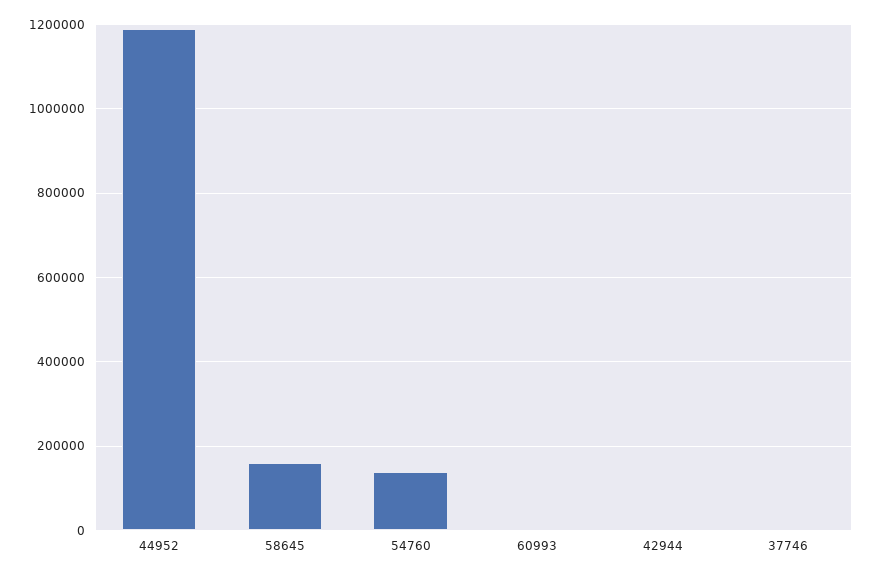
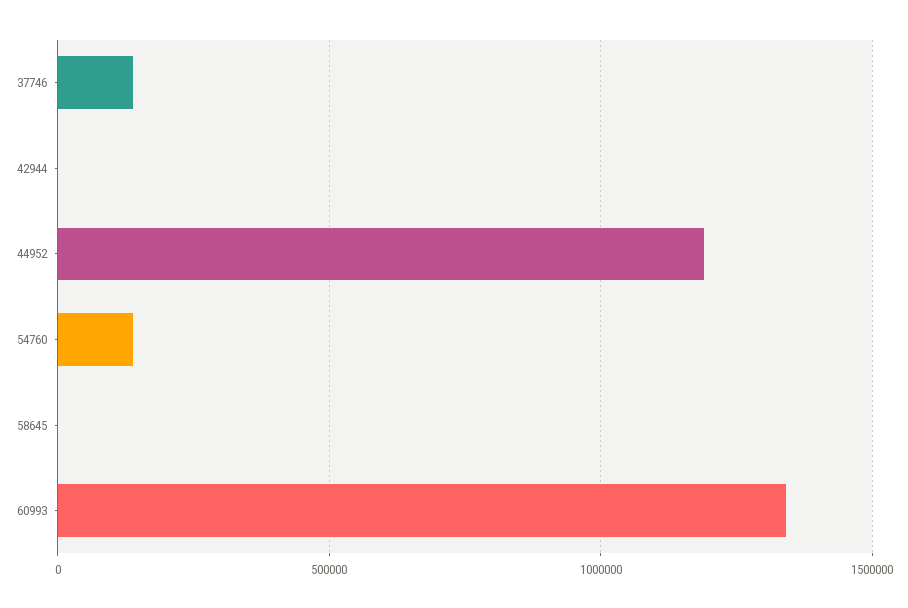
58645: 160000 -> 0
60993: 0 -> 1350000
37746: 0 -> 150000

